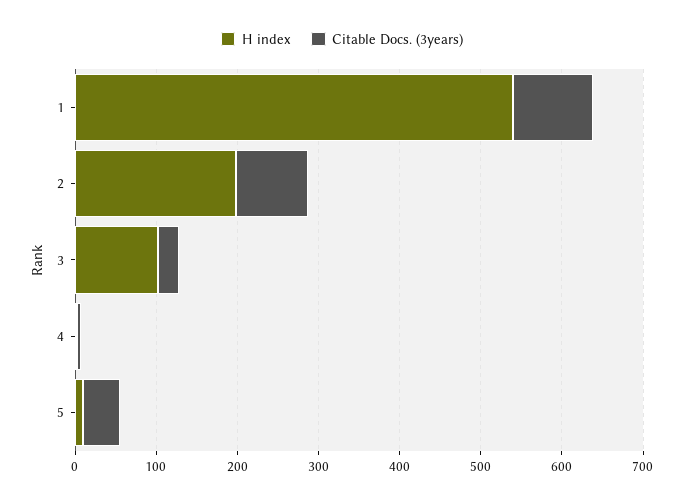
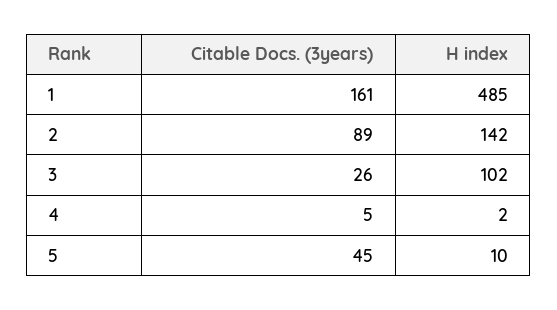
H index, 1: 540 -> 485
Citable Docs. (3years), 1: 100 -> 161
H index, 2: 200 -> 142

